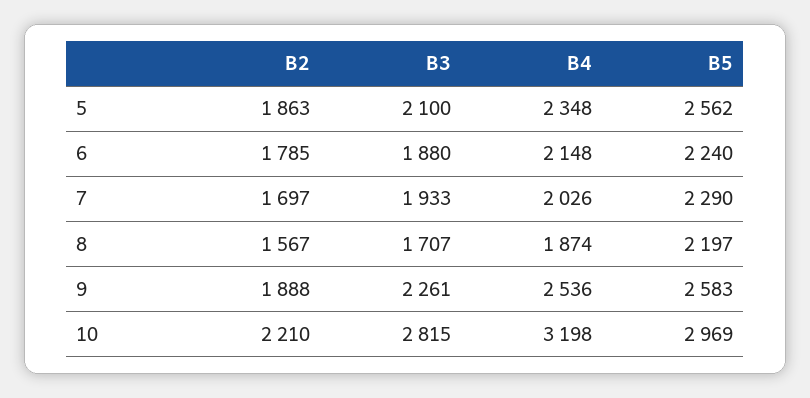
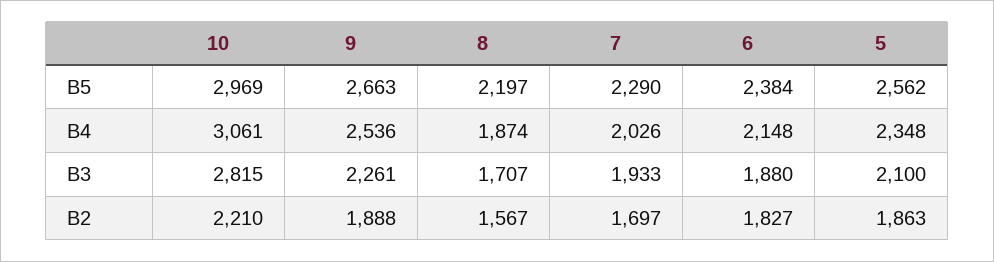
B2, 6: 1785 -> 1827
B5, 6: 2240 -> 2384
B5, 9: 2583 -> 2663
B4, 10: 3198 -> 3061

